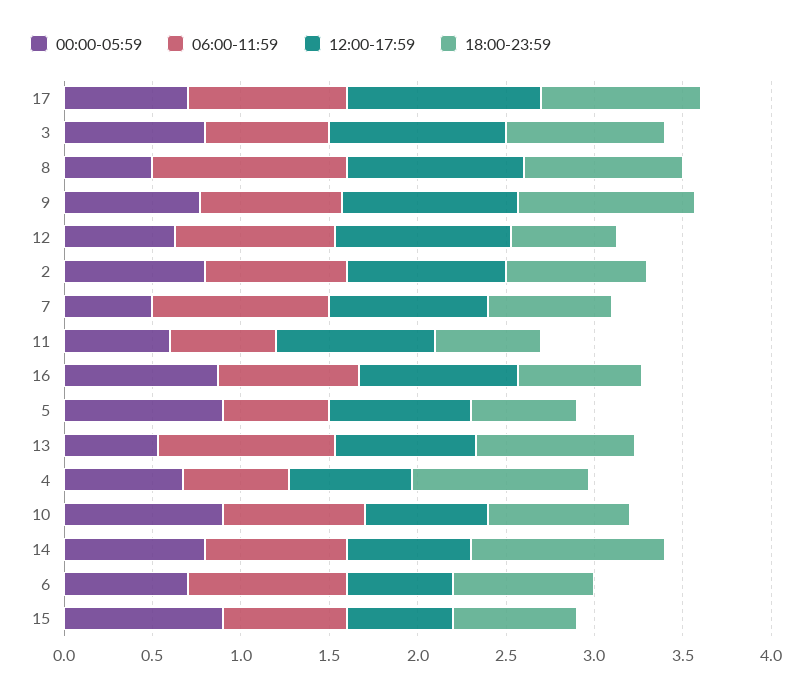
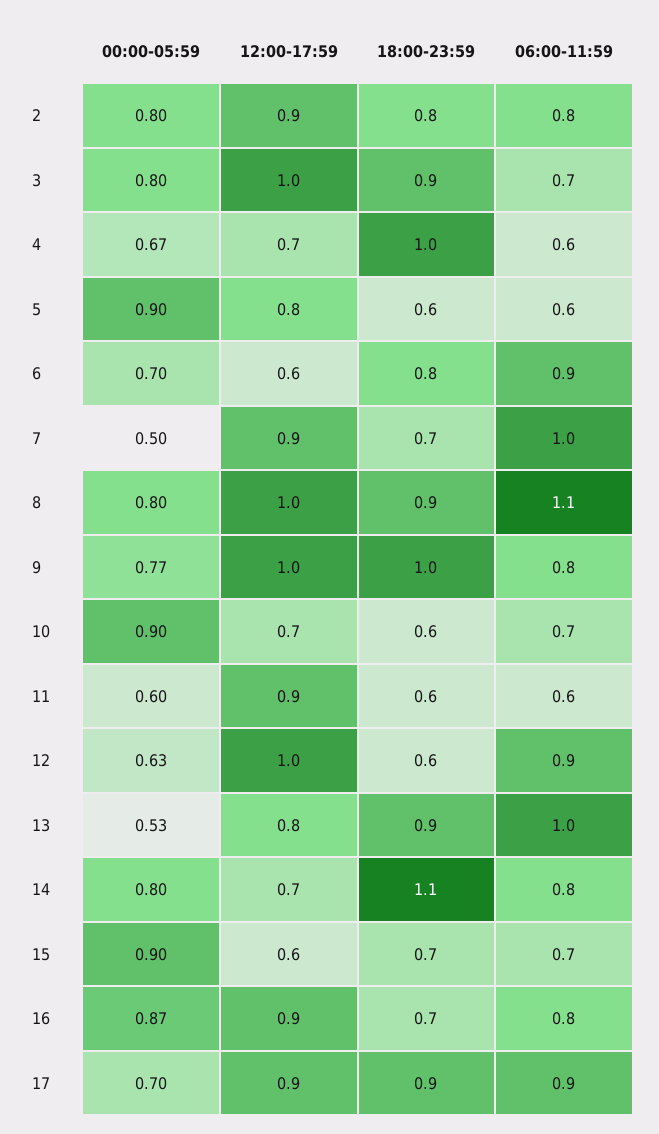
12:00-17:59, 17: 1.1 -> 0.9
00:00-05:59, 8: 0.5 -> 0.8
06:00-11:59, 10: 0.8 -> 0.7
18:00-23:59, 10: 0.8 -> 0.6

